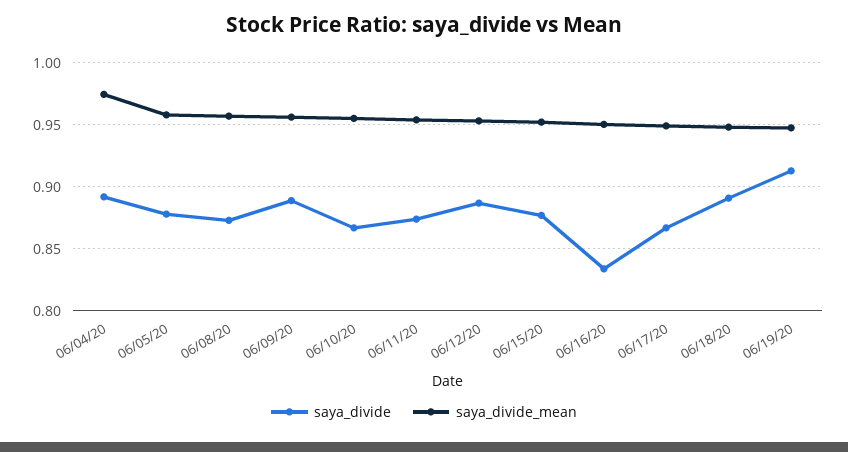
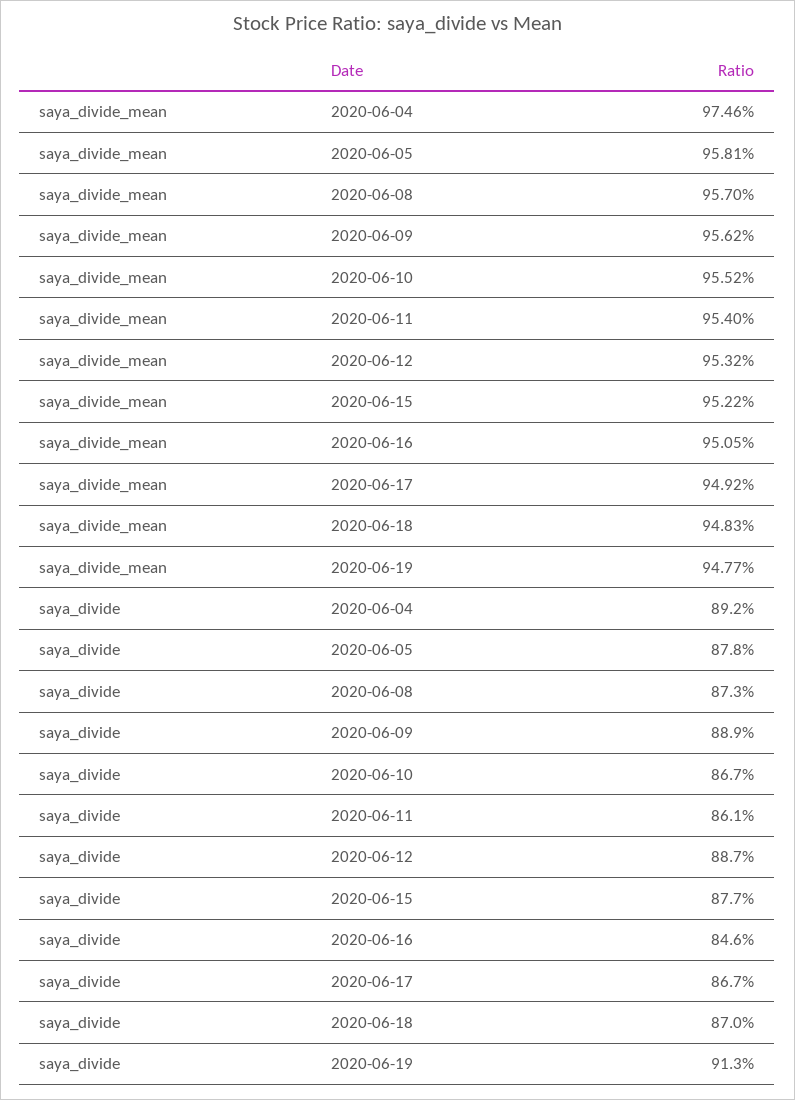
saya_divide, 06/11/20: 0.875 -> 0.861
saya_divide, 06/16/20: 0.835 -> 0.846
saya_divide, 06/18/20: 0.89 -> 0.87

